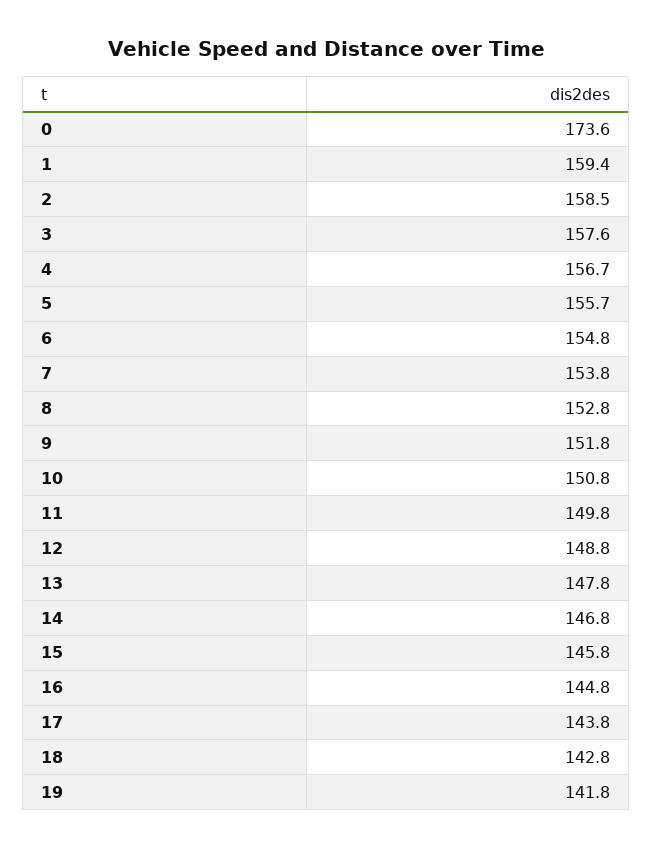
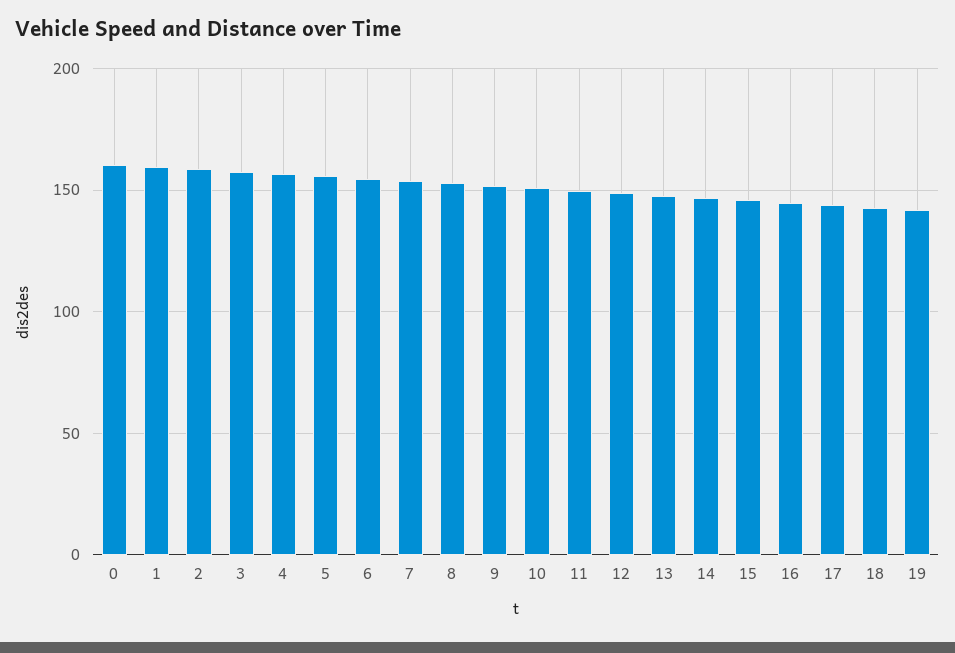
0: 173.6 -> 160

